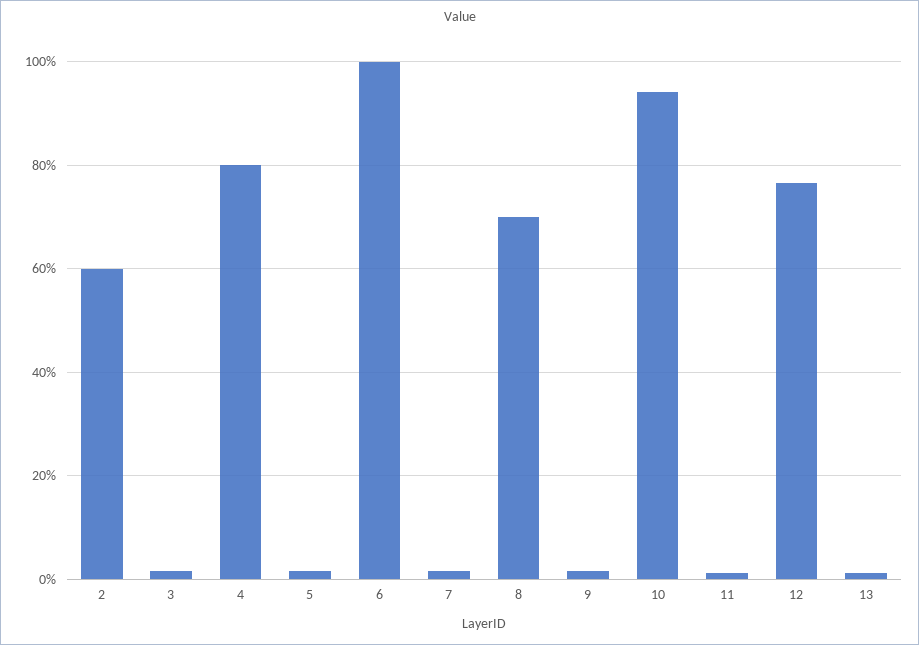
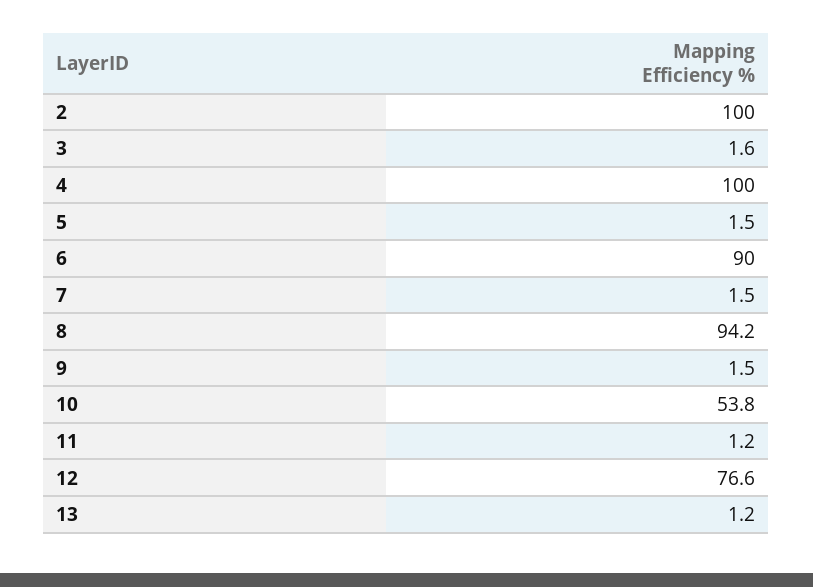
2: 60 -> 100
4: 80 -> 100
6: 100 -> 90
8: 70 -> 94.2
10: 94 -> 53.8

